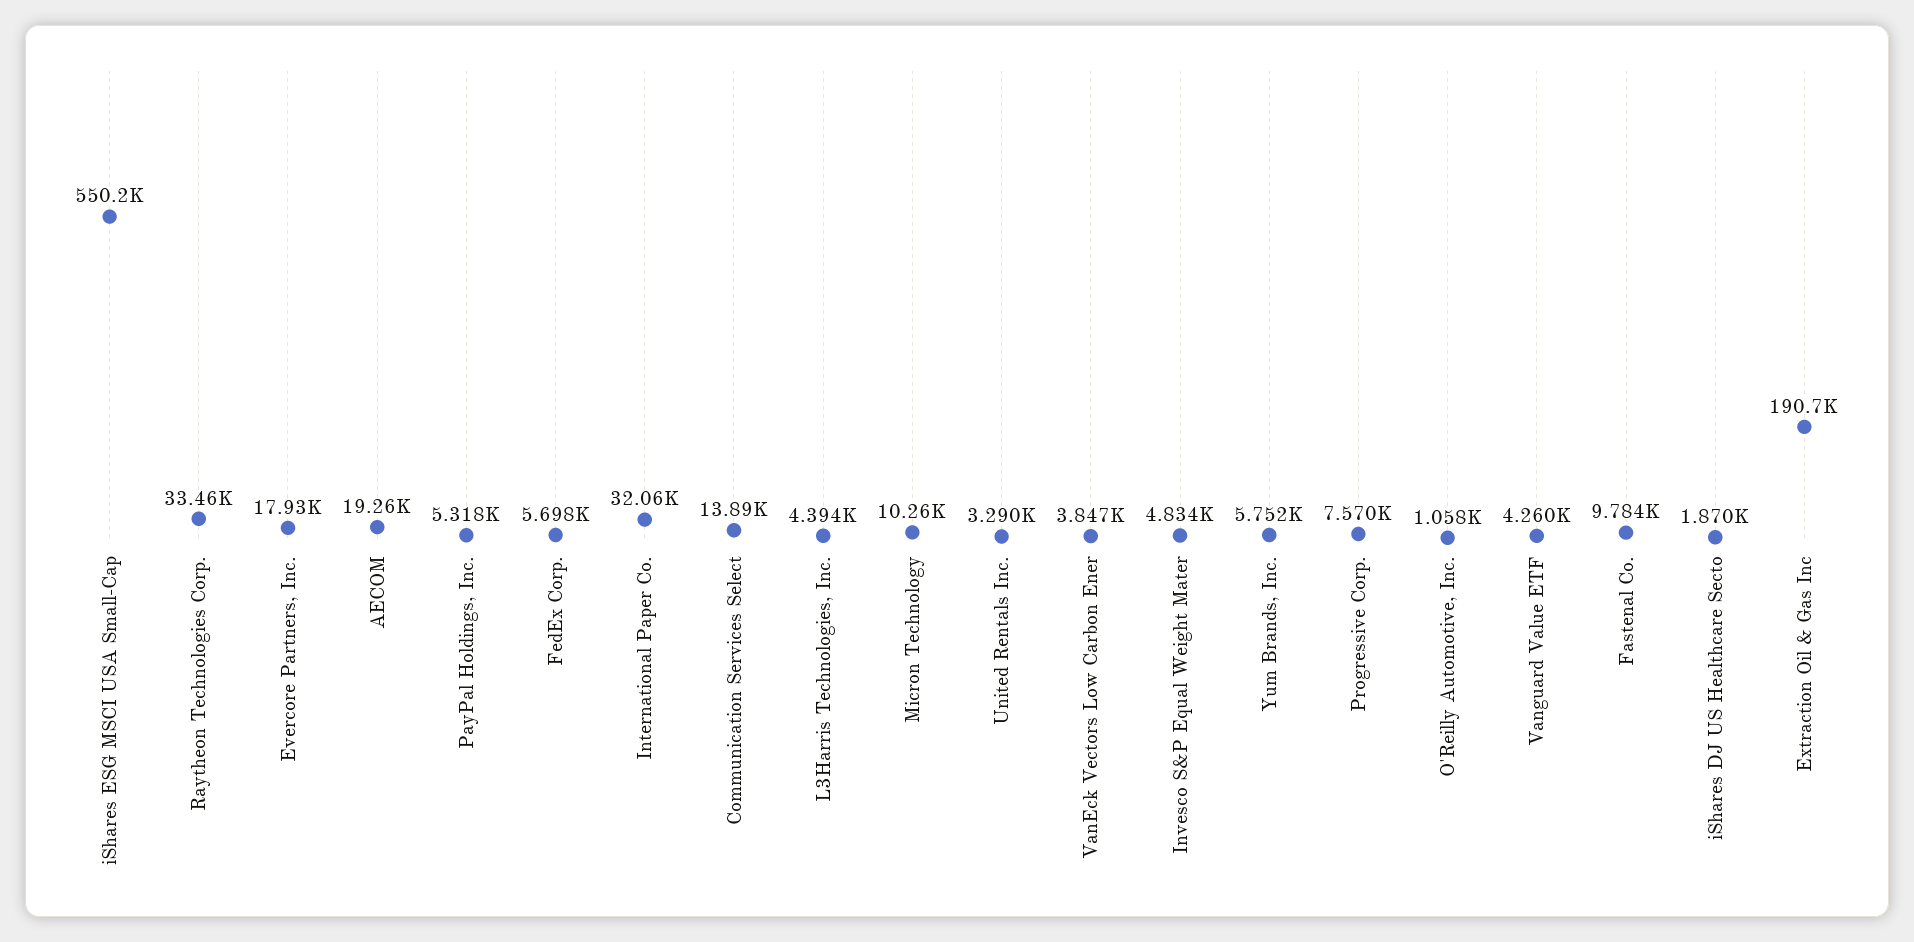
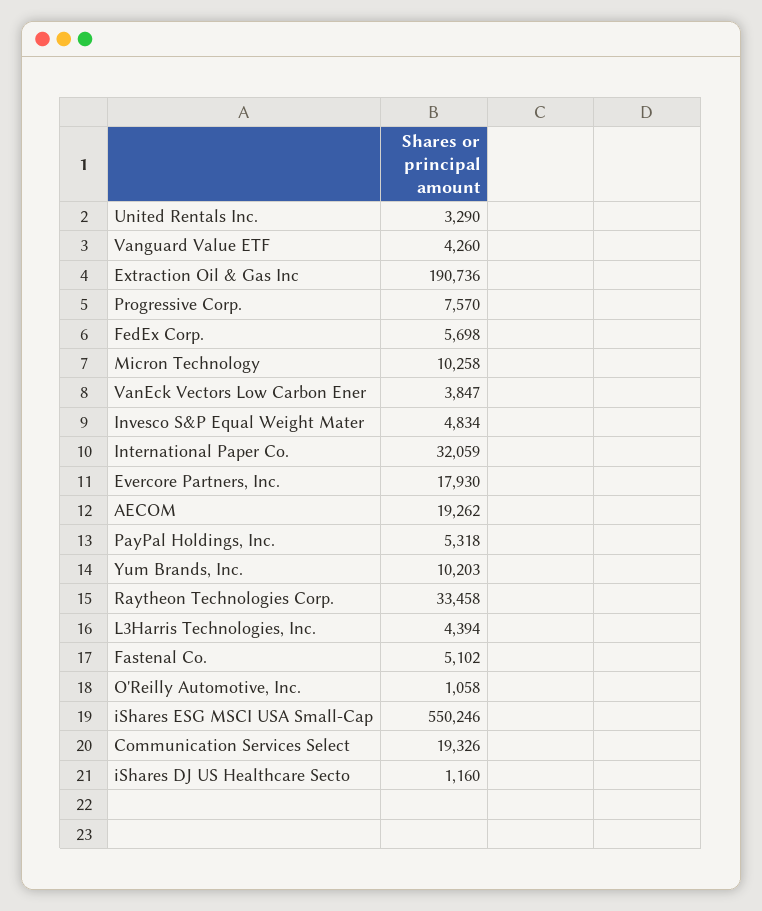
Communication Services Select: 13890 -> 19326
Yum Brands, Inc.: 5752 -> 10203
Fastenal Co.: 9784 -> 5102
iShares DJ US Healthcare Secto: 1870 -> 1160

